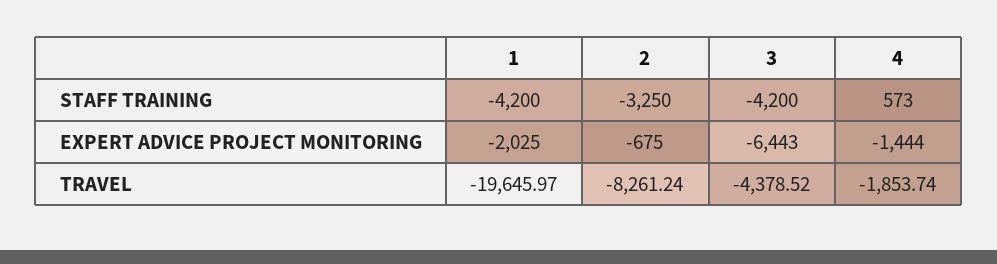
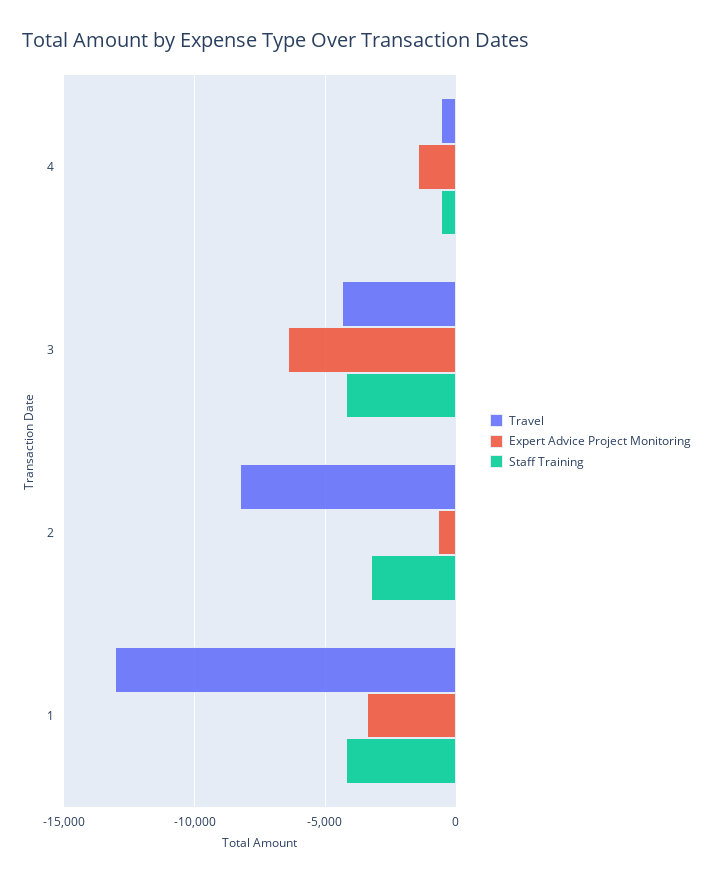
STAFF TRAINING, 4: 573 -> -500
EXPERT ADVICE PROJECT MONITORING, 1: -2025 -> -3500
TRAVEL, 1: -19645.97 -> -13000
TRAVEL, 4: -1853.74 -> -500

